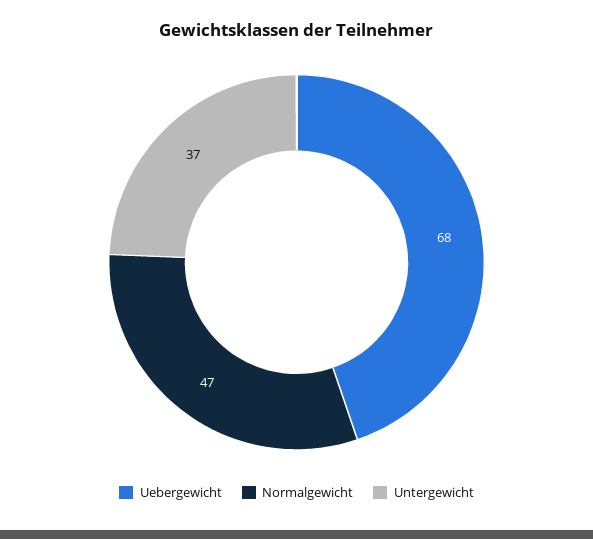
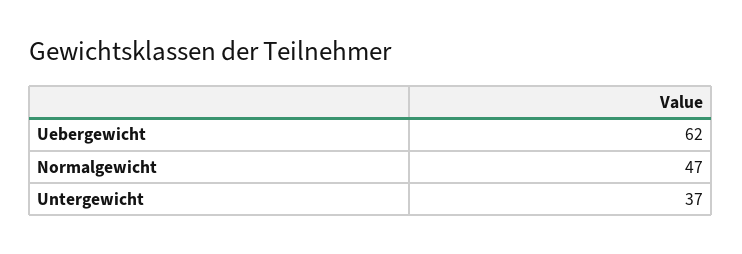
Uebergewicht: 68 -> 62

